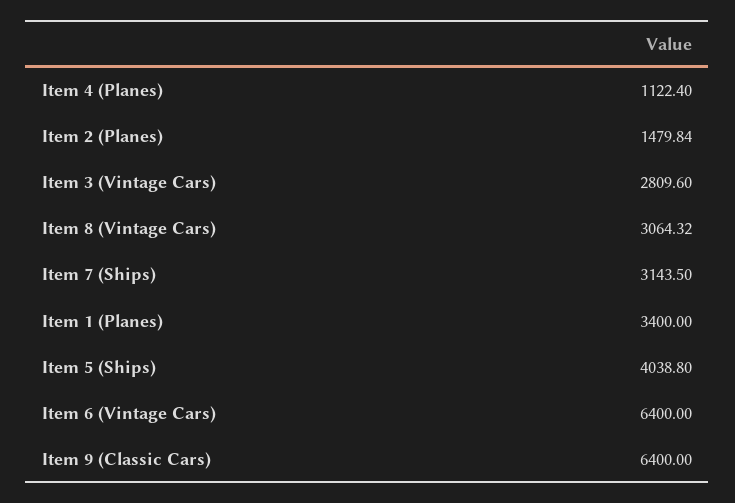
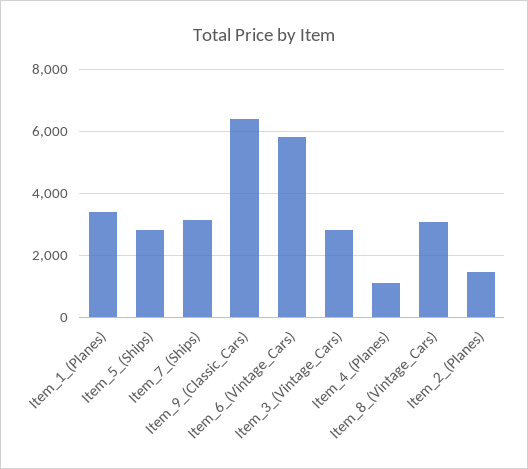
Item 5 (Ships): 4038.8 -> 2800
Item 6 (Vintage Cars): 6400 -> 5800

